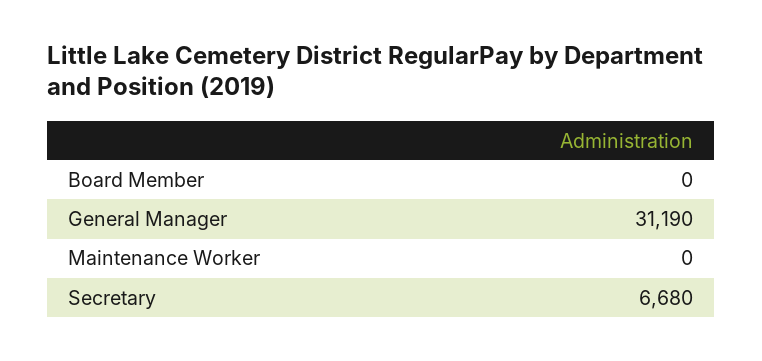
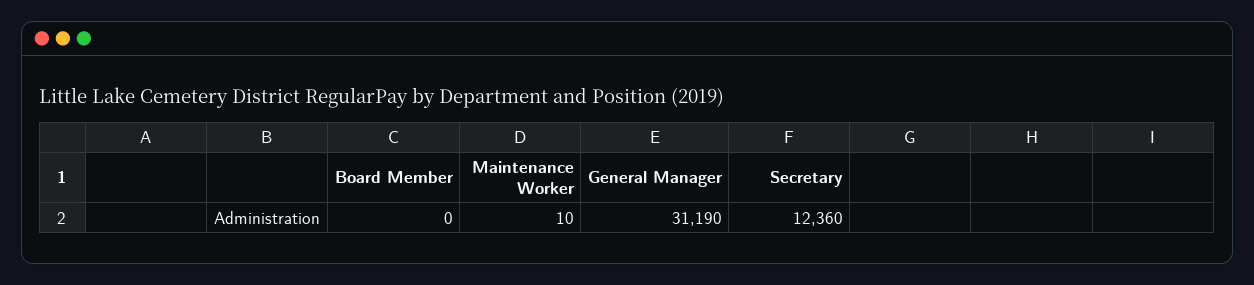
Maintenance Worker: 0 -> 10
Secretary: 6680 -> 12360

